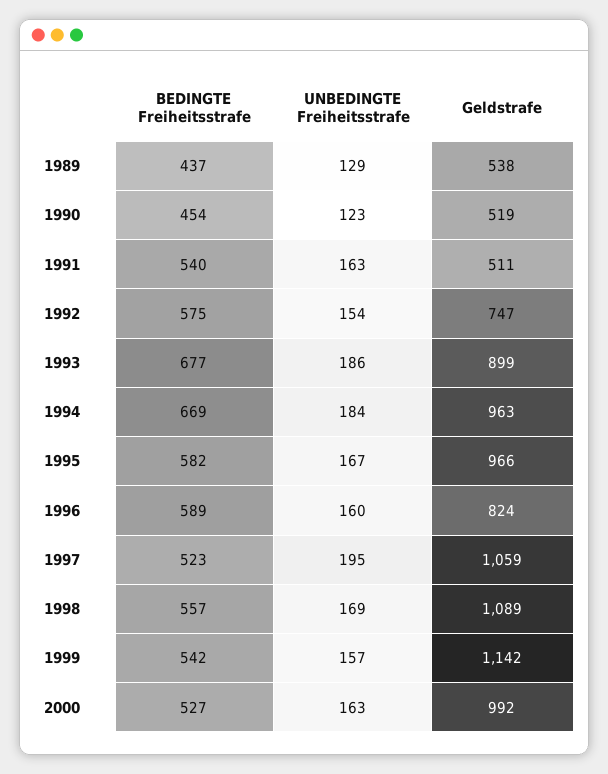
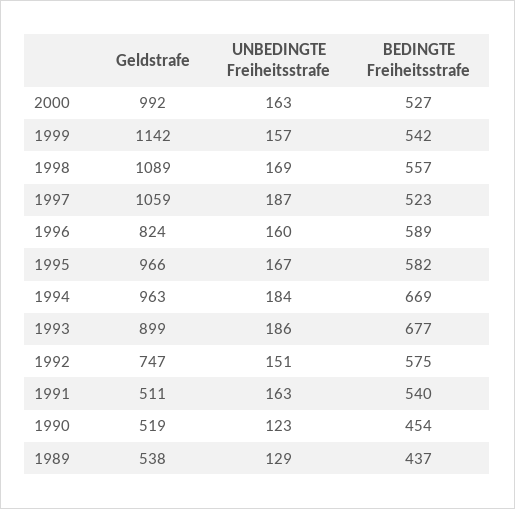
UNBEDINGTE Freiheitsstrafe, 1992: 154 -> 151
UNBEDINGTE Freiheitsstrafe, 1997: 195 -> 187

